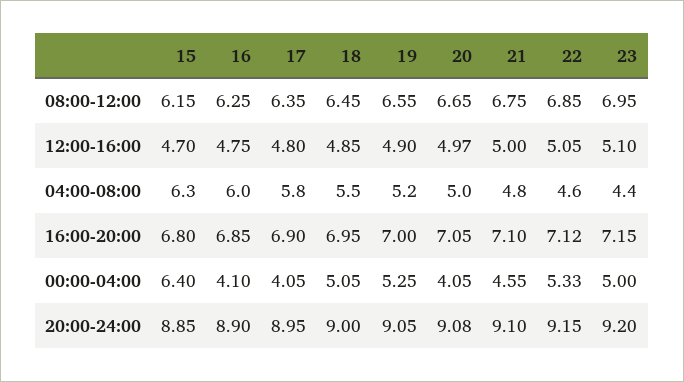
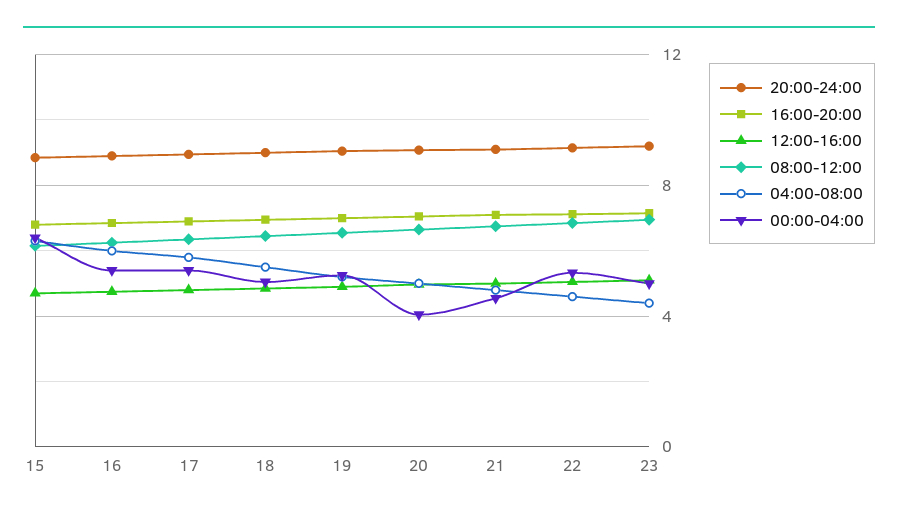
00:00-04:00, 16: 4.1 -> 5.5
00:00-04:00, 17: 4.05 -> 5.5

